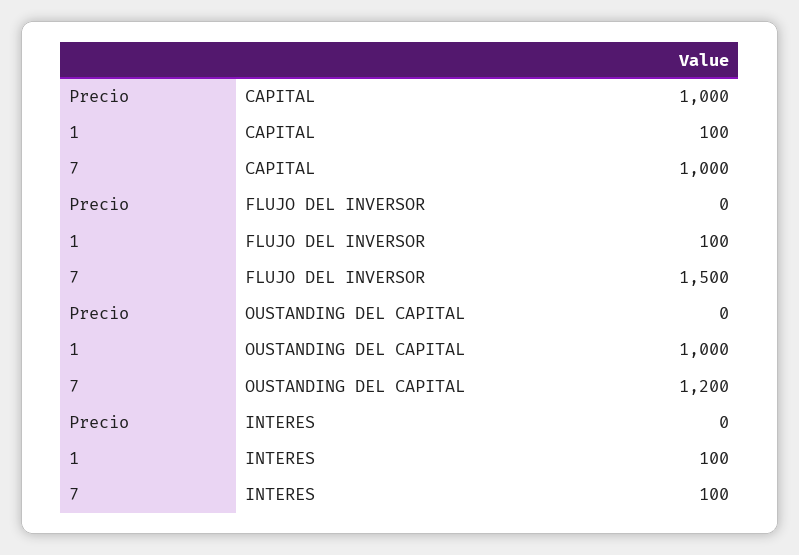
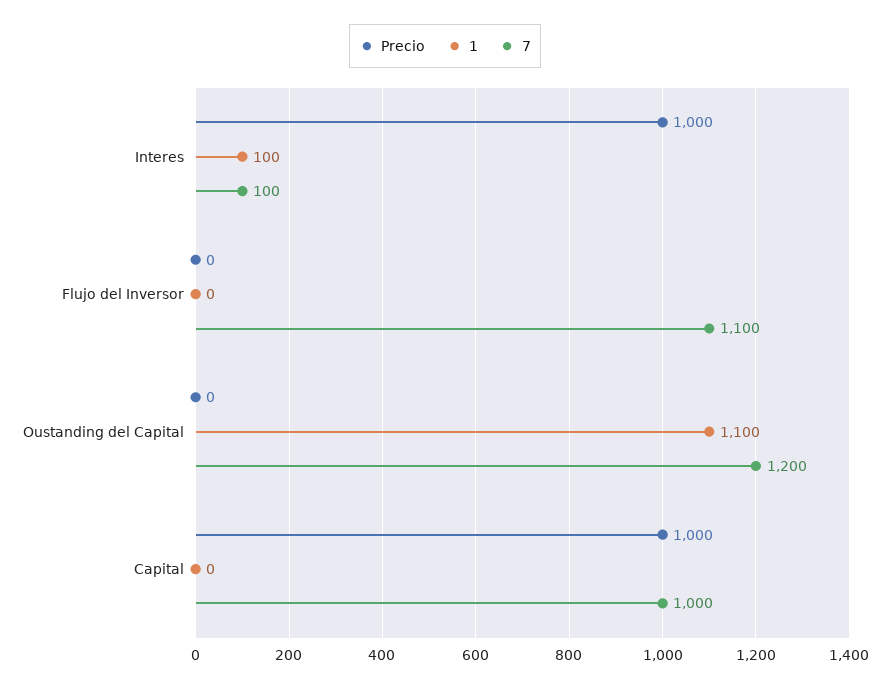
1, CAPITAL: 100 -> 0
1, FLUJO DEL INVERSOR: 100 -> 0
7, FLUJO DEL INVERSOR: 1500 -> 1100
1, OUSTANDING DEL CAPITAL: 1000 -> 1100
Precio, INTERES: 0 -> 1000

